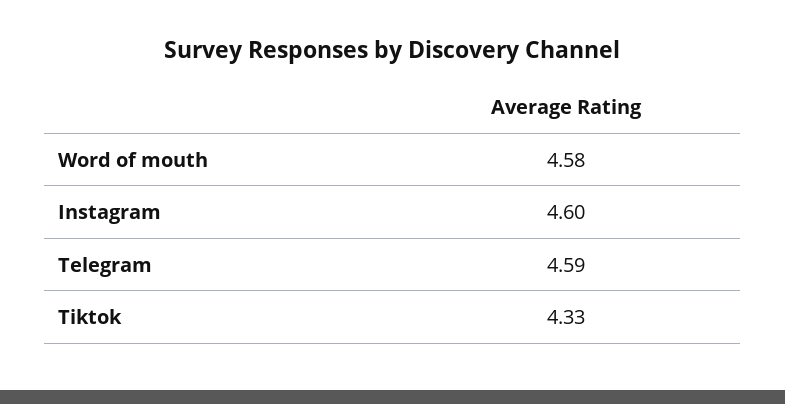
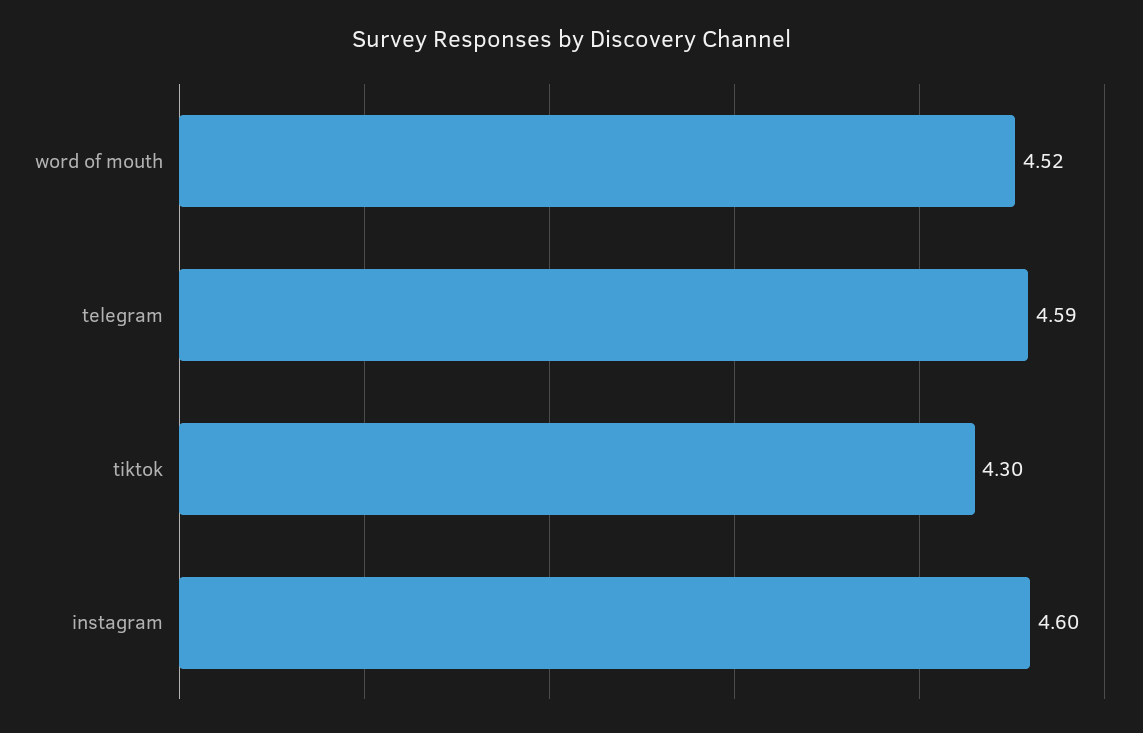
Word of mouth: 4.58 -> 4.52
Tiktok: 4.33 -> 4.3

